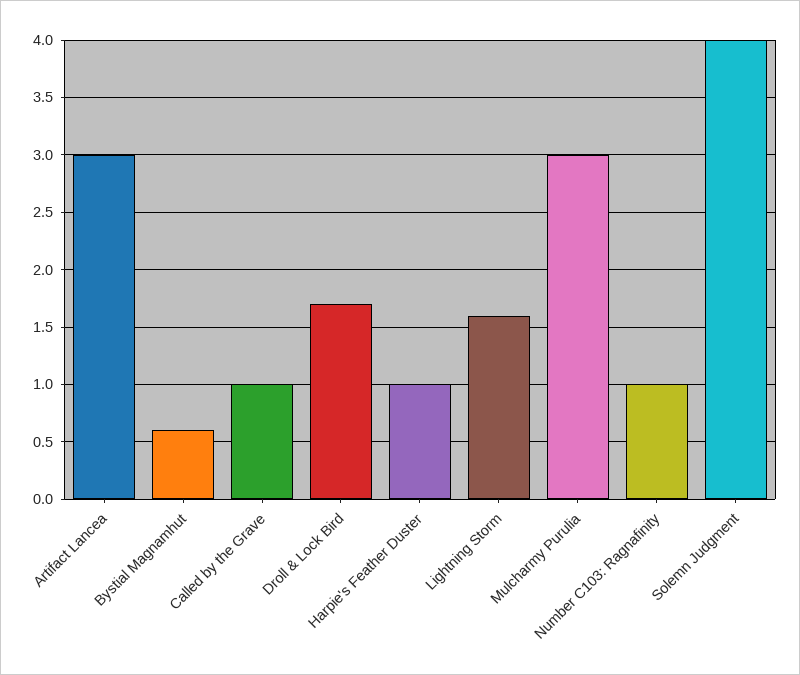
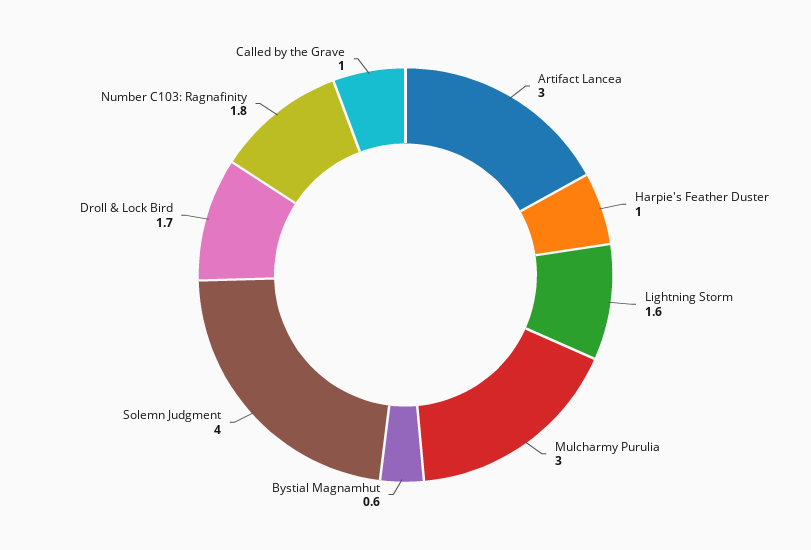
Number C103: Ragnafinity: 1 -> 1.8

